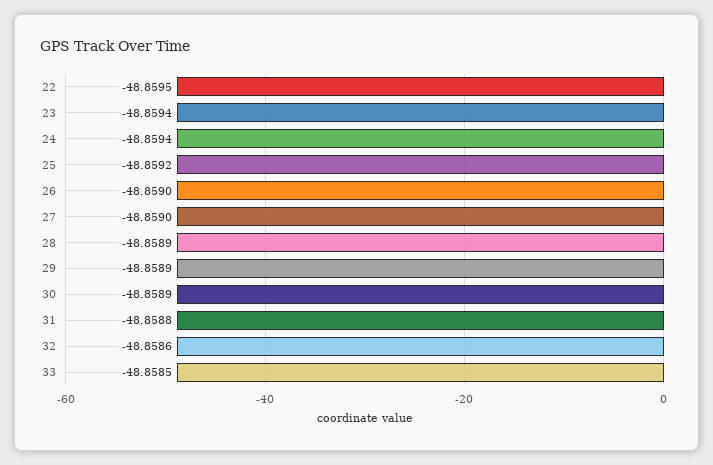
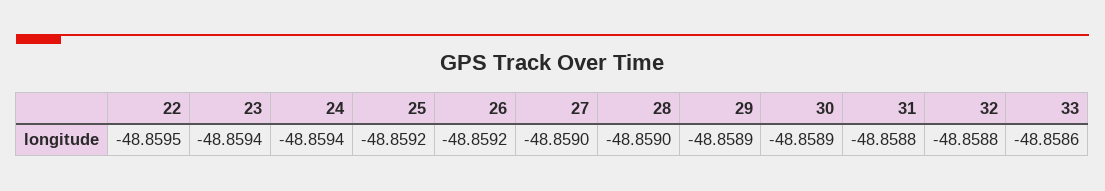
26: -48.859 -> -48.8592
28: -48.8589 -> -48.859
32: -48.8586 -> -48.8588
33: -48.8585 -> -48.8586

